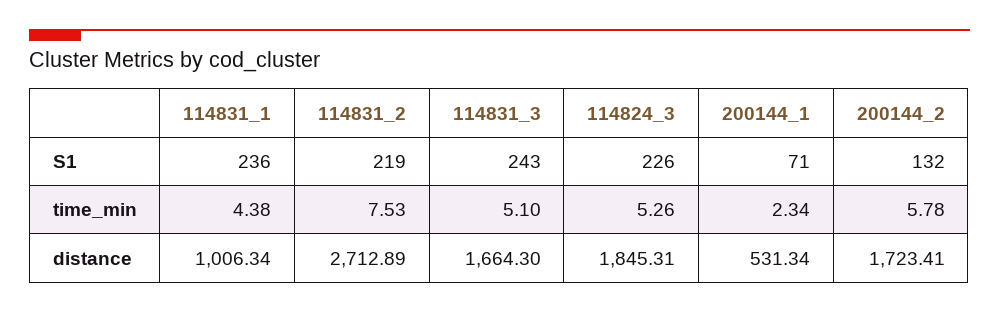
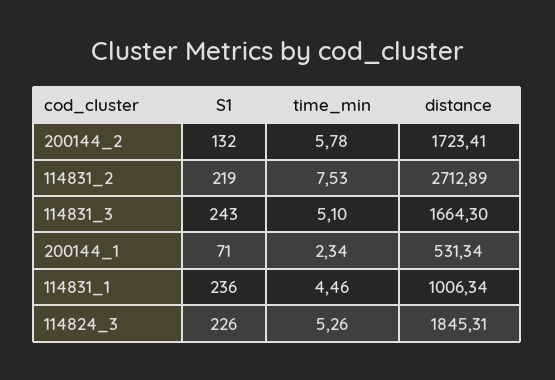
114831_1, time_min: 4.38 -> 4.46

